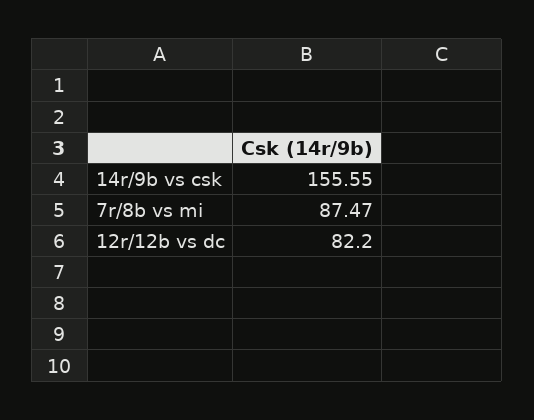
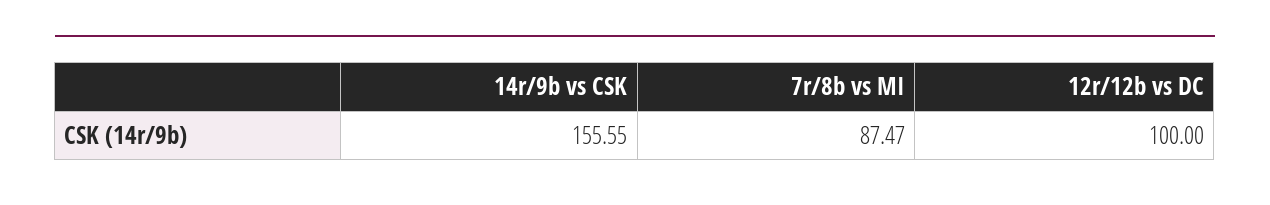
12r/12b vs dc: 82.2 -> 100

